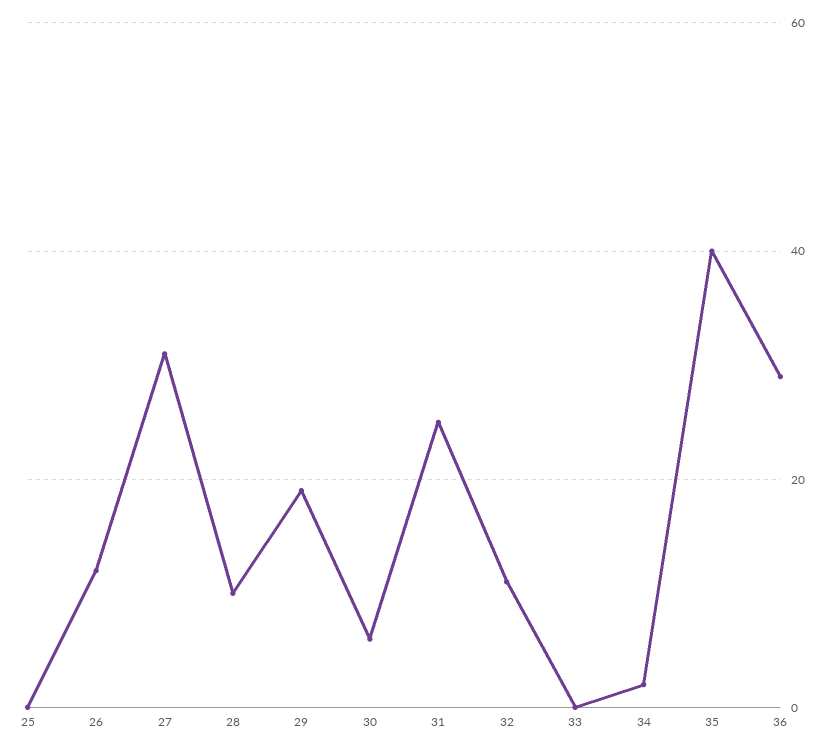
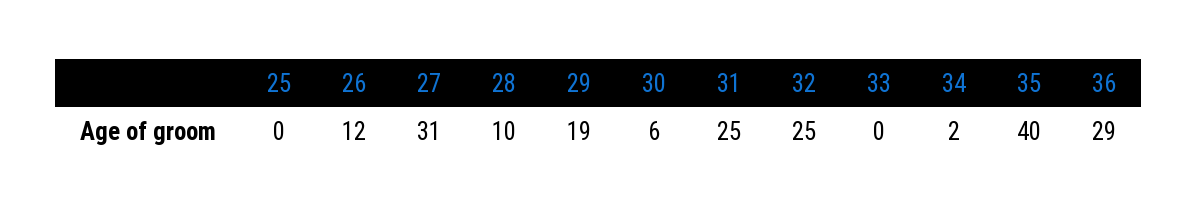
32: 10 -> 25

